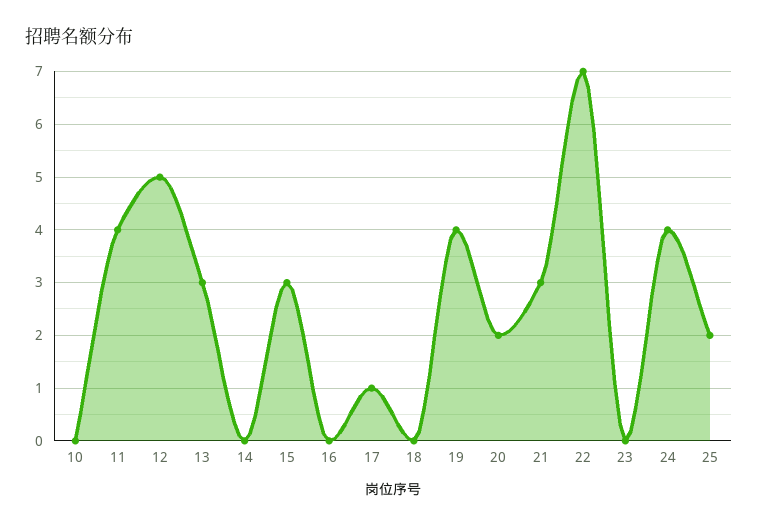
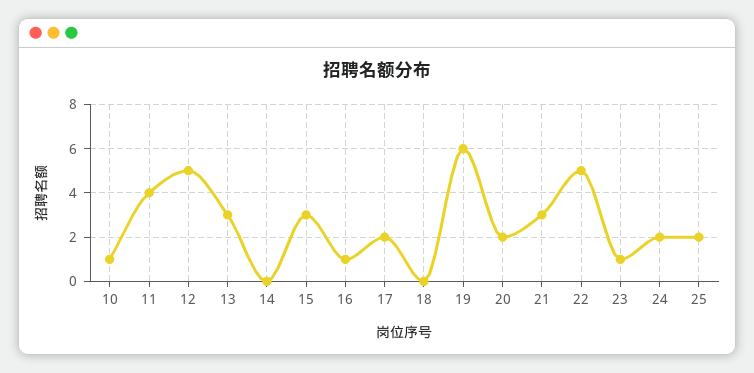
10: 0 -> 1
16: 0 -> 1
17: 1 -> 2
19: 4 -> 6
22: 7 -> 5
23: 0 -> 1
24: 4 -> 2

